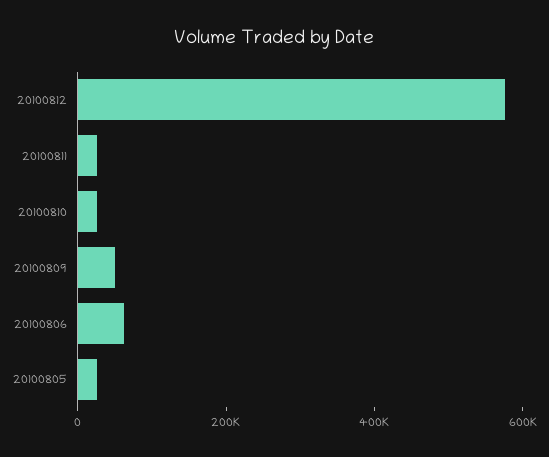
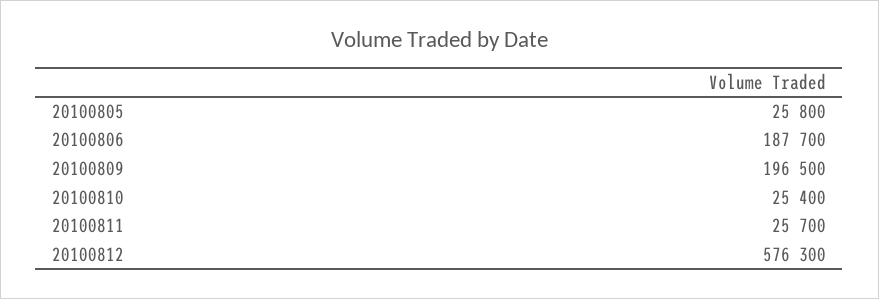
20100809: 50000 -> 196500
20100806: 50000 -> 187700

